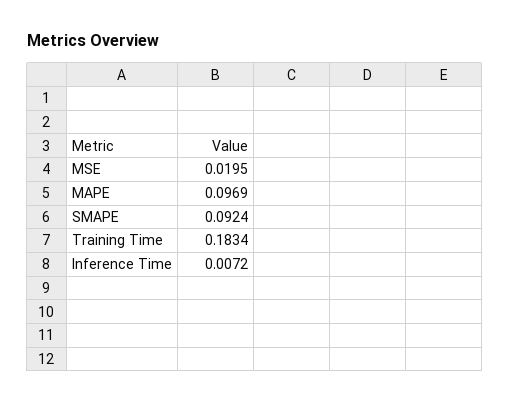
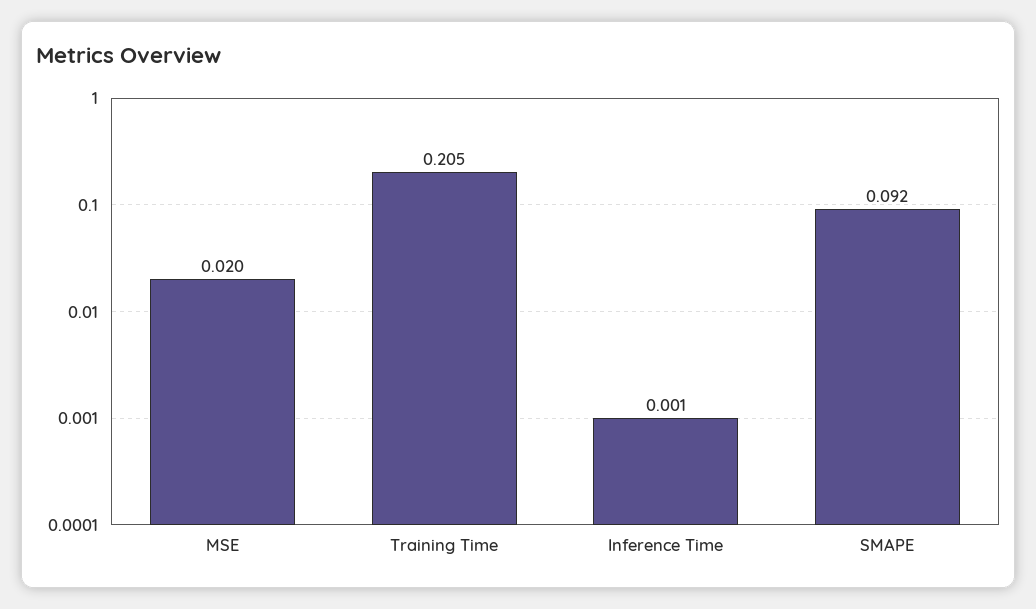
MAPE: 0.0969 -> none
Training Time: 0.1834 -> 0.205
Inference Time: 0.0072 -> 0.001

